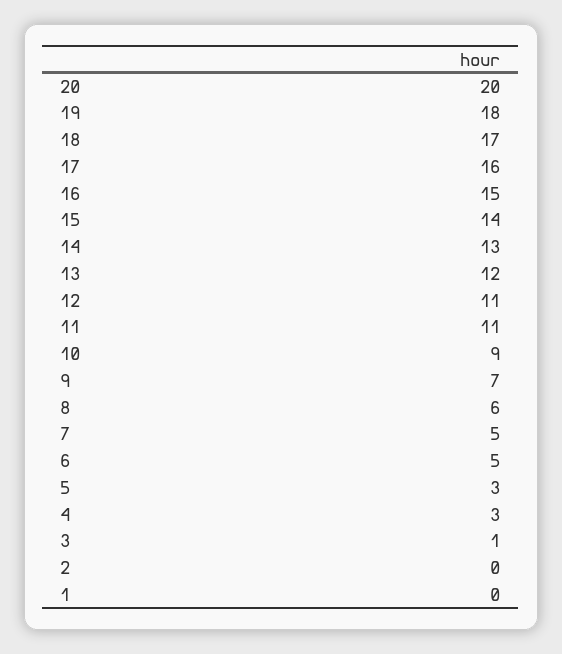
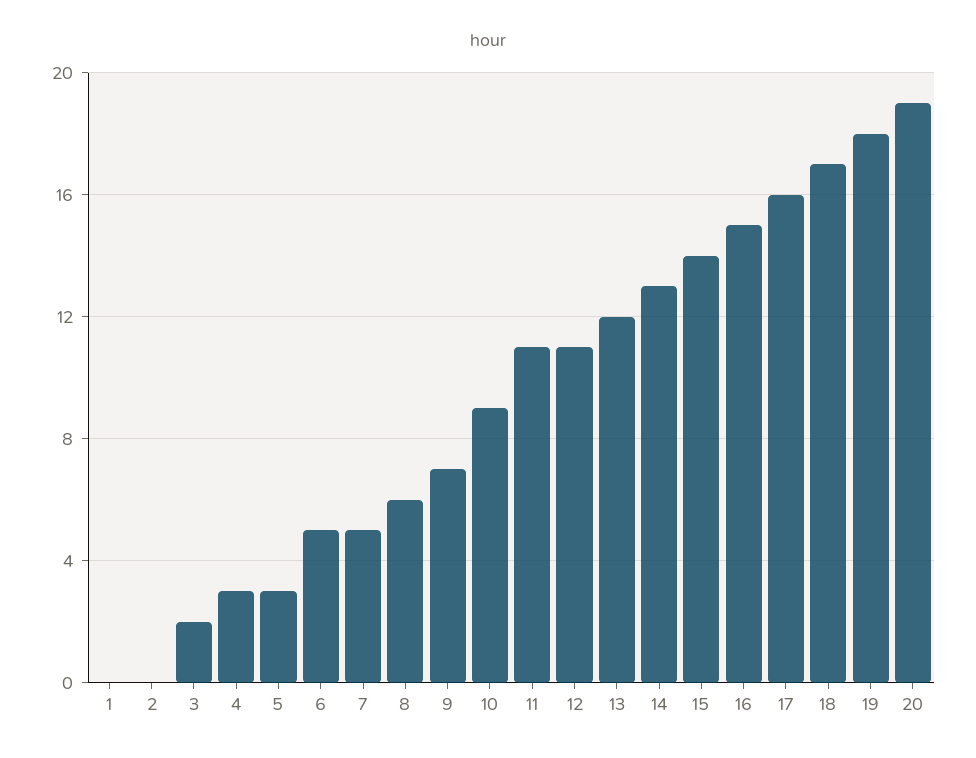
20: 20 -> 19
3: 1 -> 2

